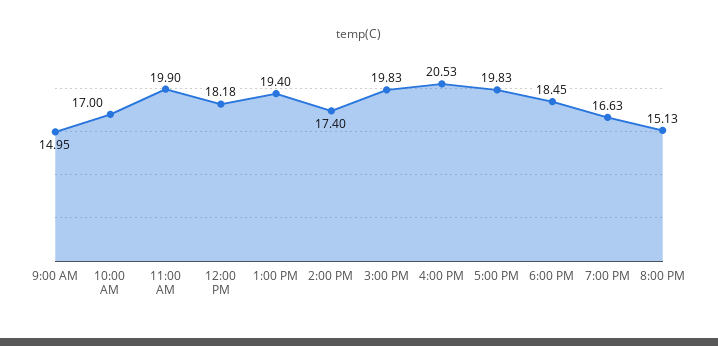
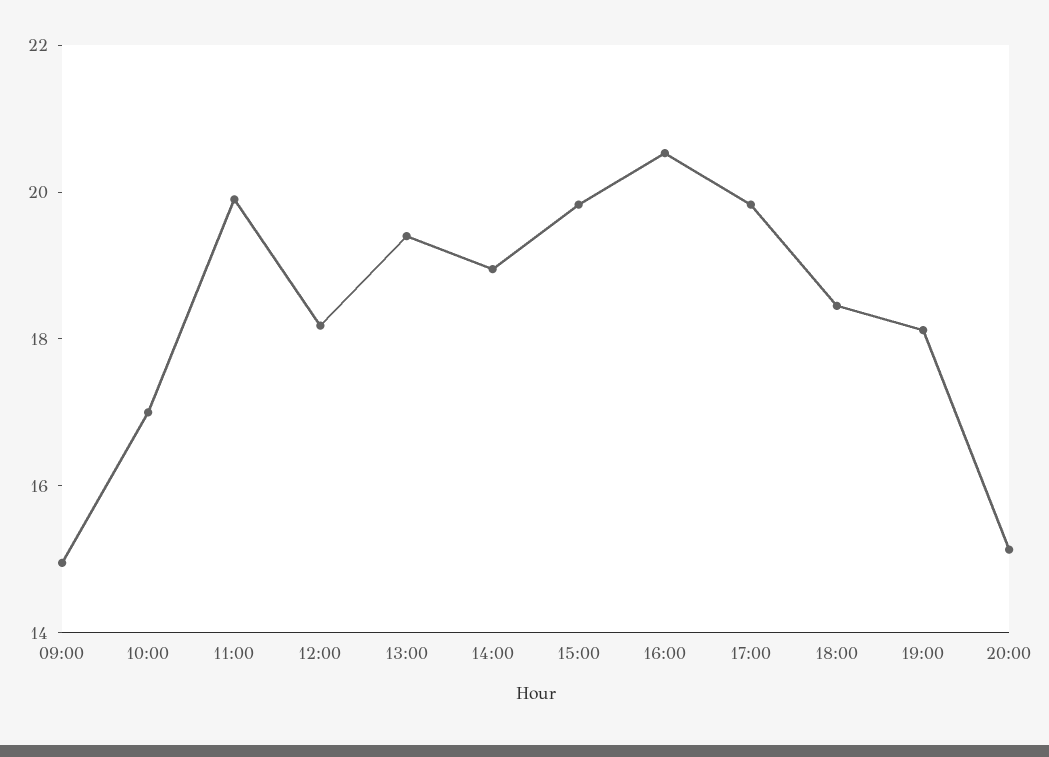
2:00 PM: 17.4 -> 19
7:00 PM: 16.63 -> 18

